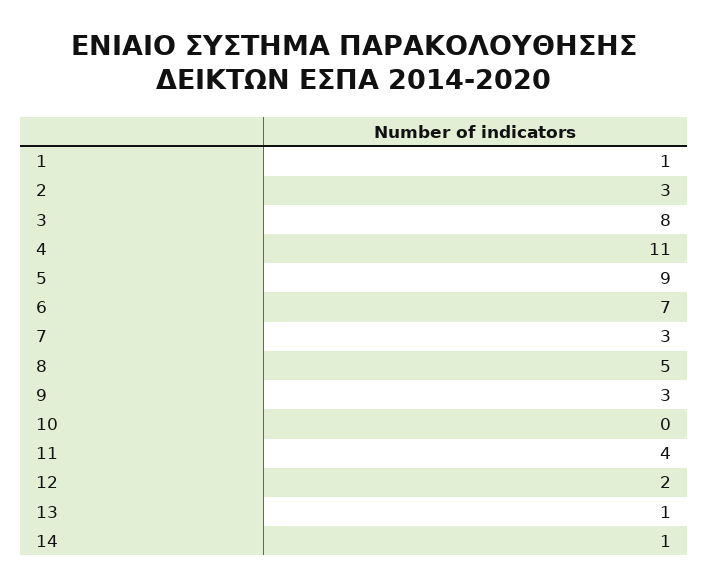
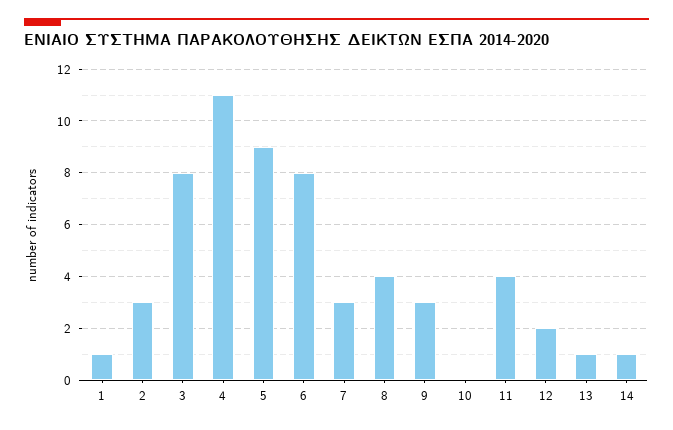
6: 7 -> 8
8: 5 -> 4

